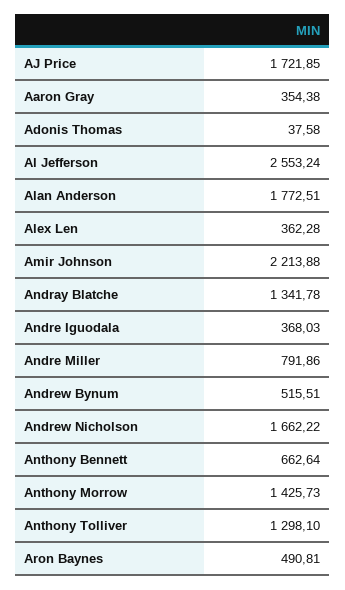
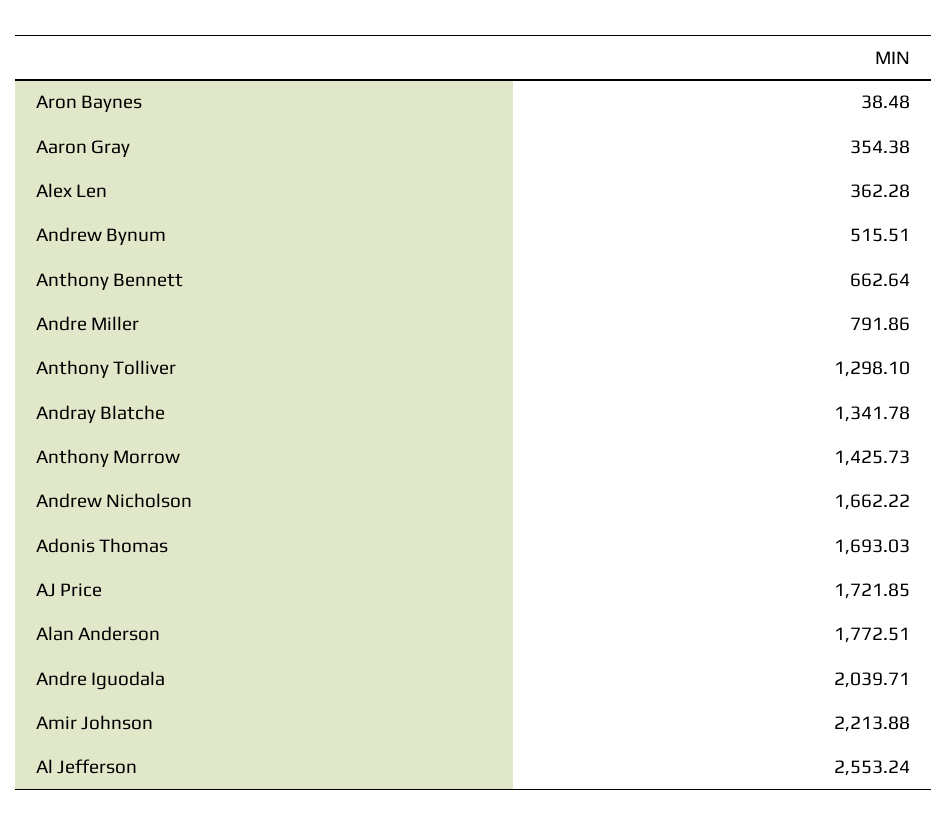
Adonis Thomas: 37.58 -> 1693.03
Andre Iguodala: 368.03 -> 2039.71
Aron Baynes: 490.81 -> 38.48

